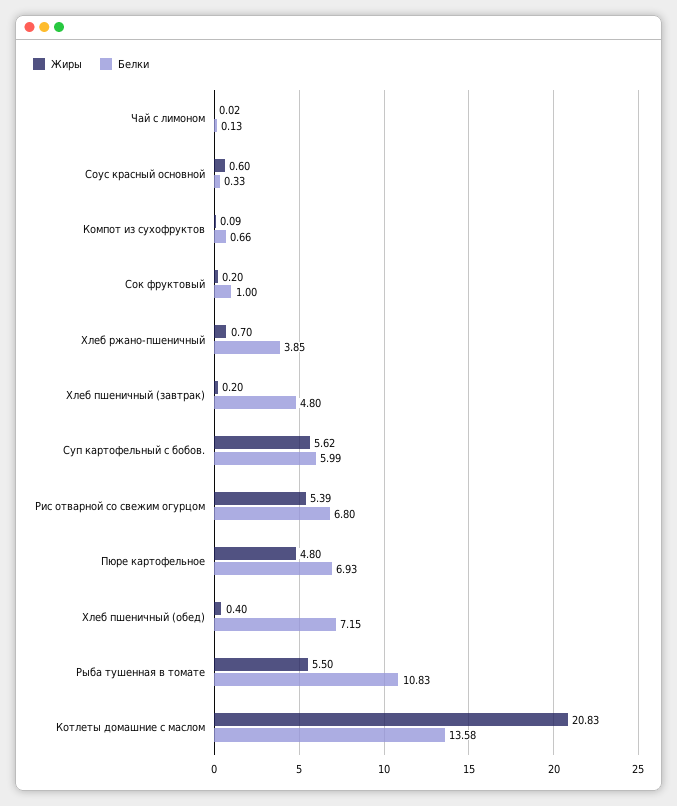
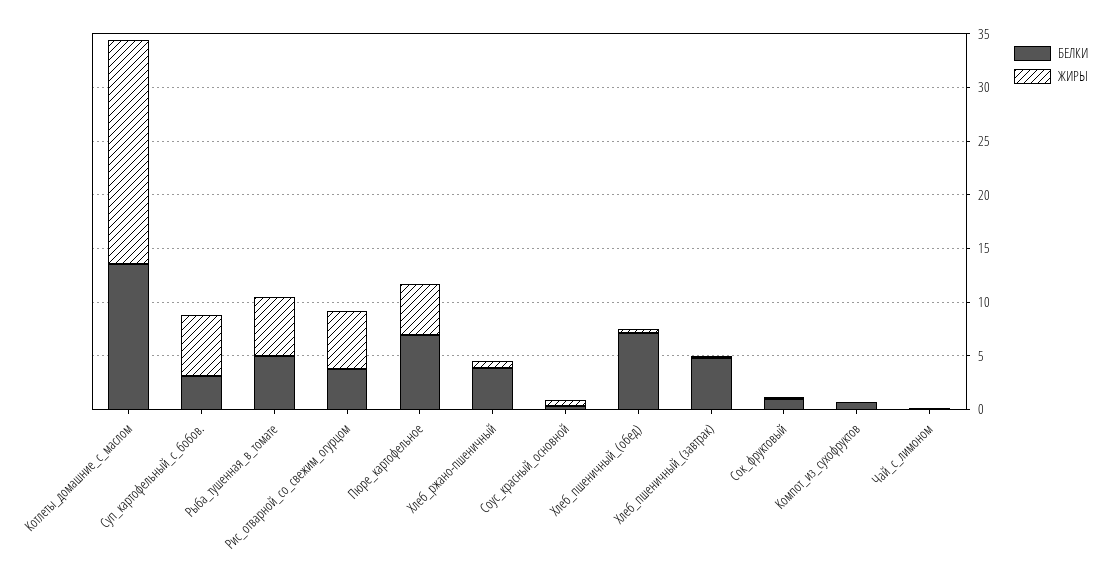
Белки, Суп картофельный с бобов.: 5.99 -> 3
Белки, Рис отварной со свежим огурцом: 6.8 -> 4
Белки, Рыба тушенная в томате: 10.83 -> 5

